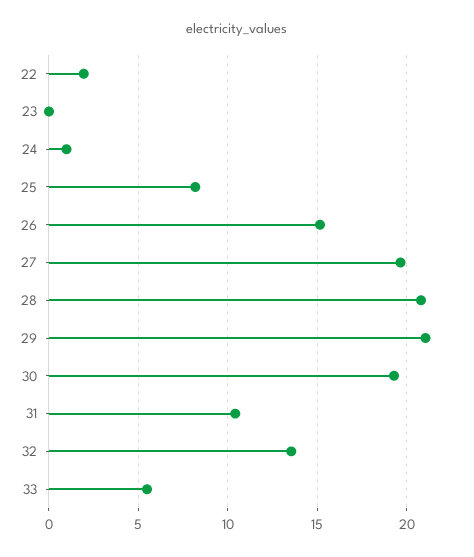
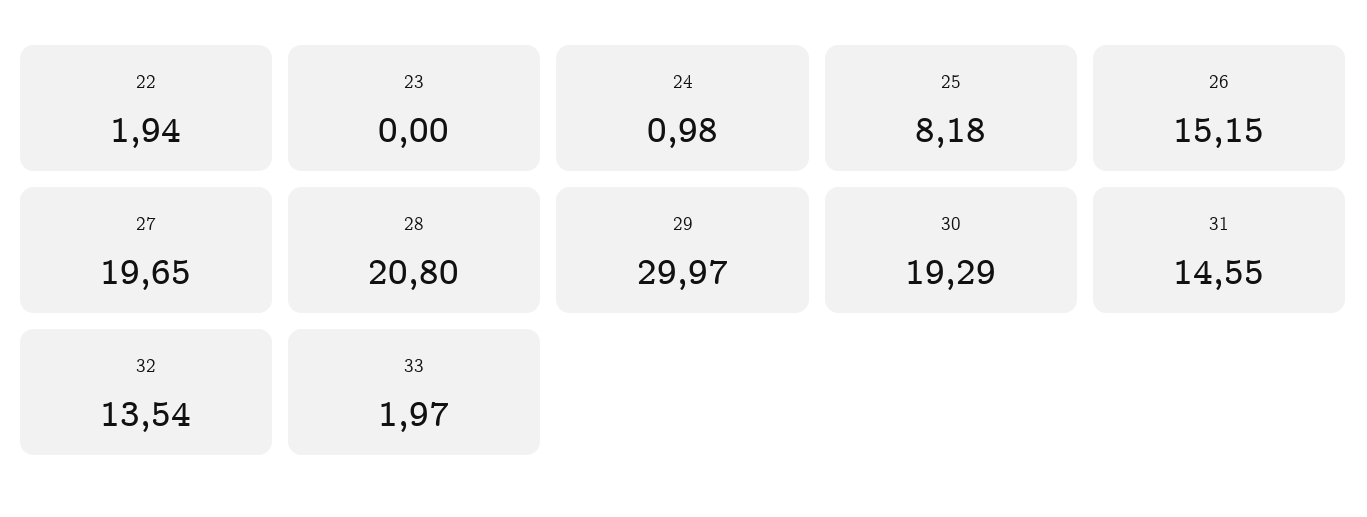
29: 21 -> 29.97
31: 10.5 -> 14.55
33: 5.5 -> 1.97

